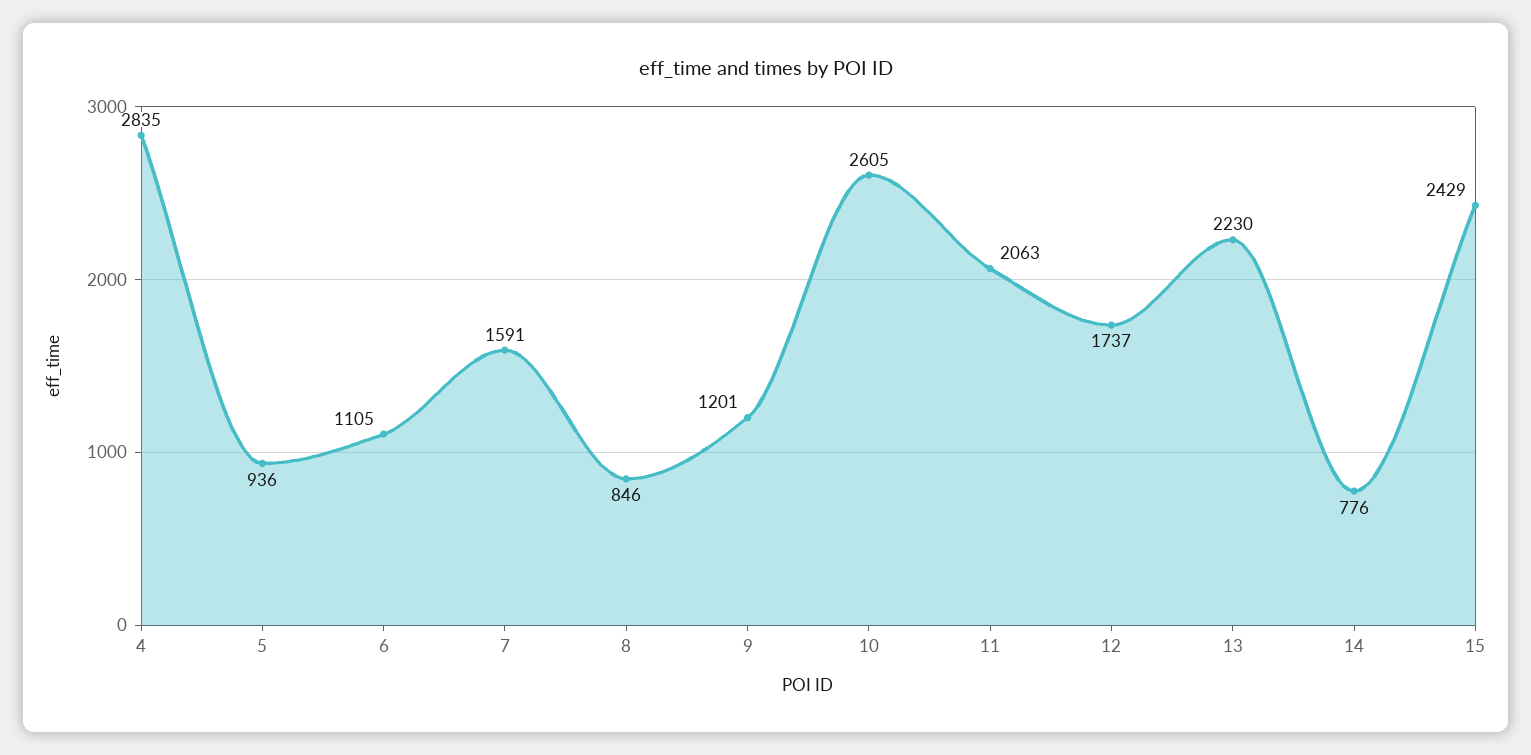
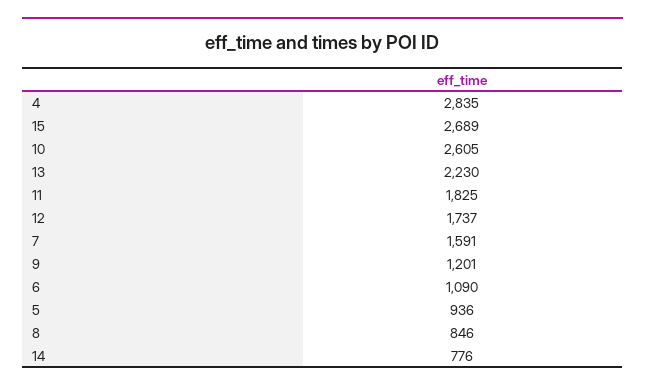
6: 1105 -> 1090
11: 2063 -> 1825
15: 2429 -> 2689

